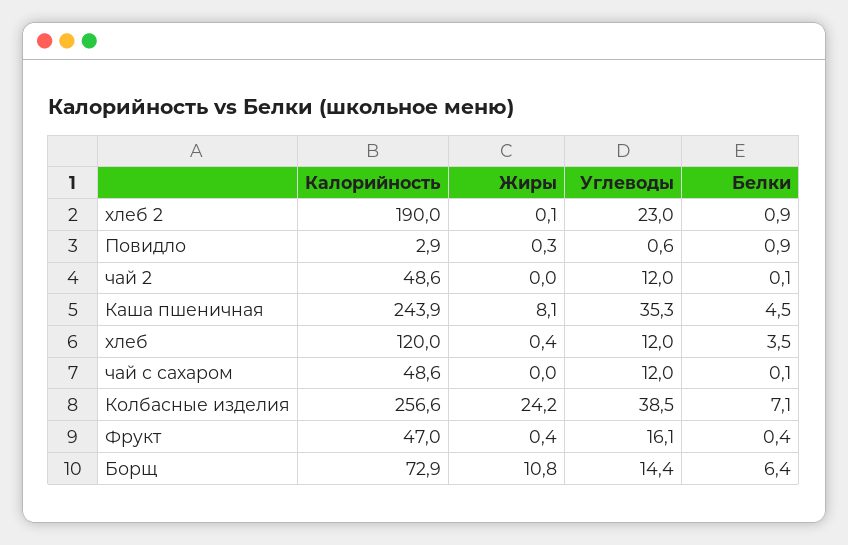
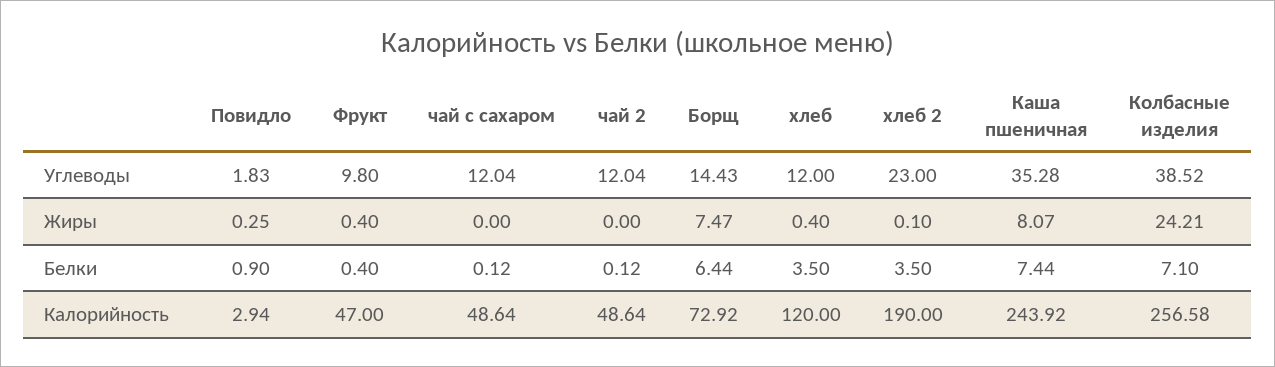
Белки, хлеб 2: 0.9 -> 3.5
Углеводы, Повидло: 0.6 -> 1.83
Белки, Каша пшеничная: 4.5 -> 7.44
Углеводы, Фрукт: 16.1 -> 9.8
Жиры, Борщ: 10.8 -> 7.47

